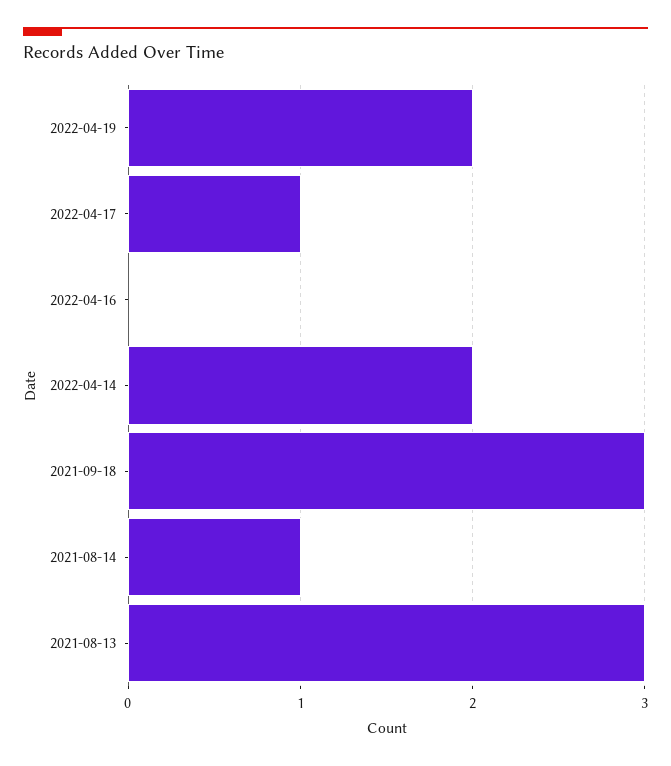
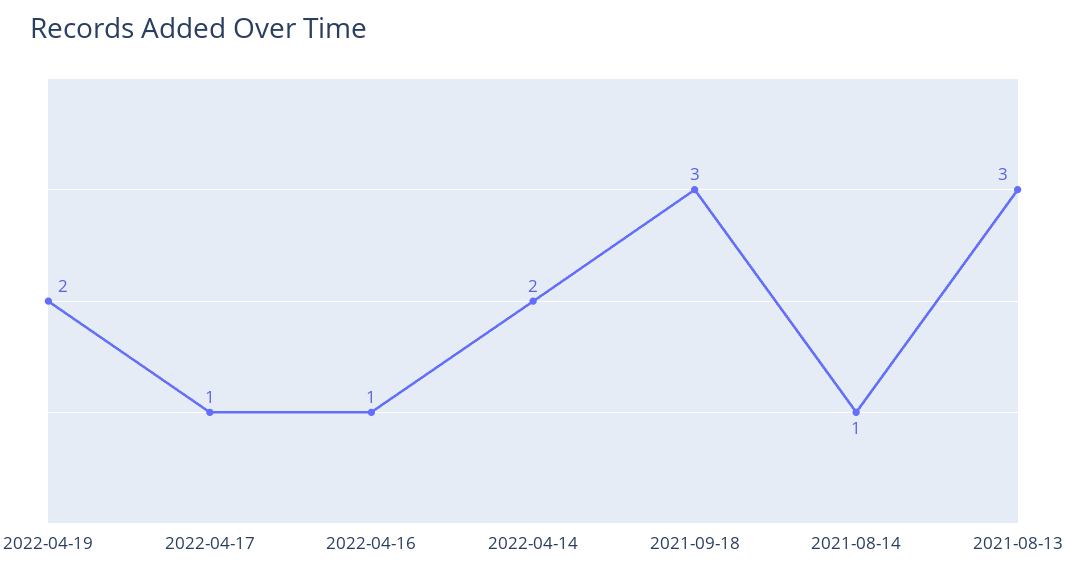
2022-04-16: 0 -> 1

